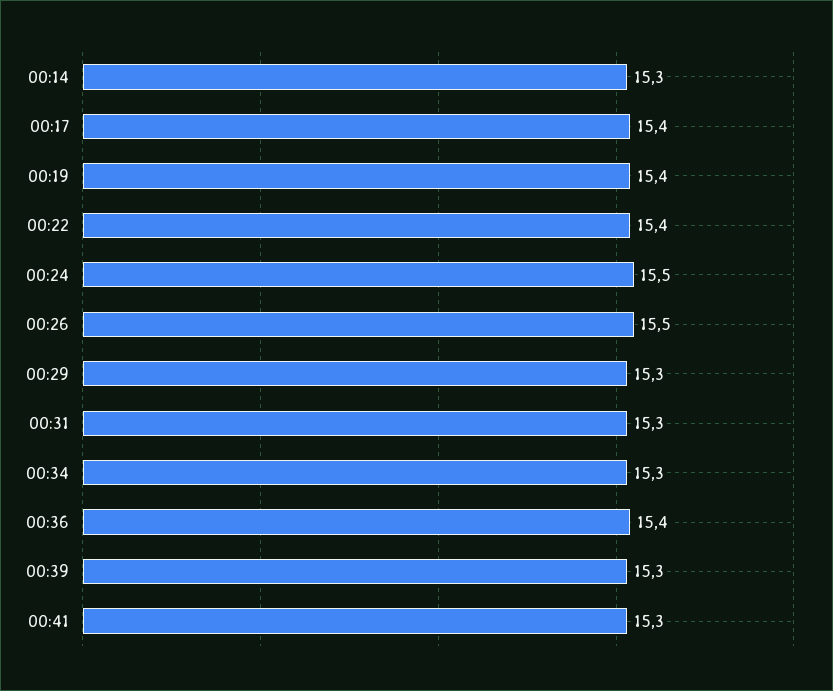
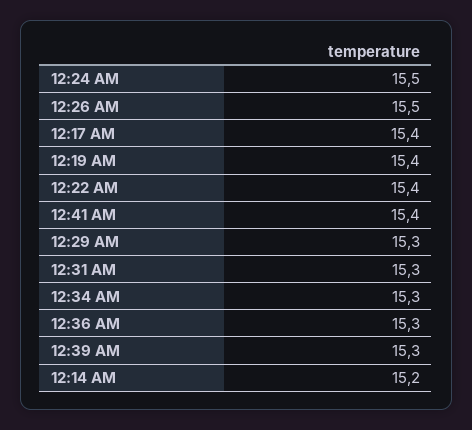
00:14: 15.3 -> 15.2
00:36: 15.4 -> 15.3
00:41: 15.3 -> 15.4

